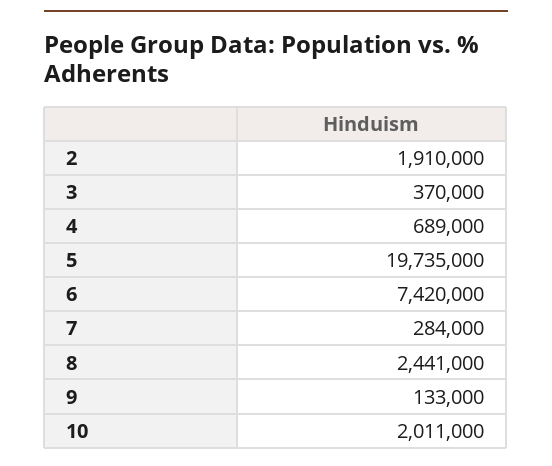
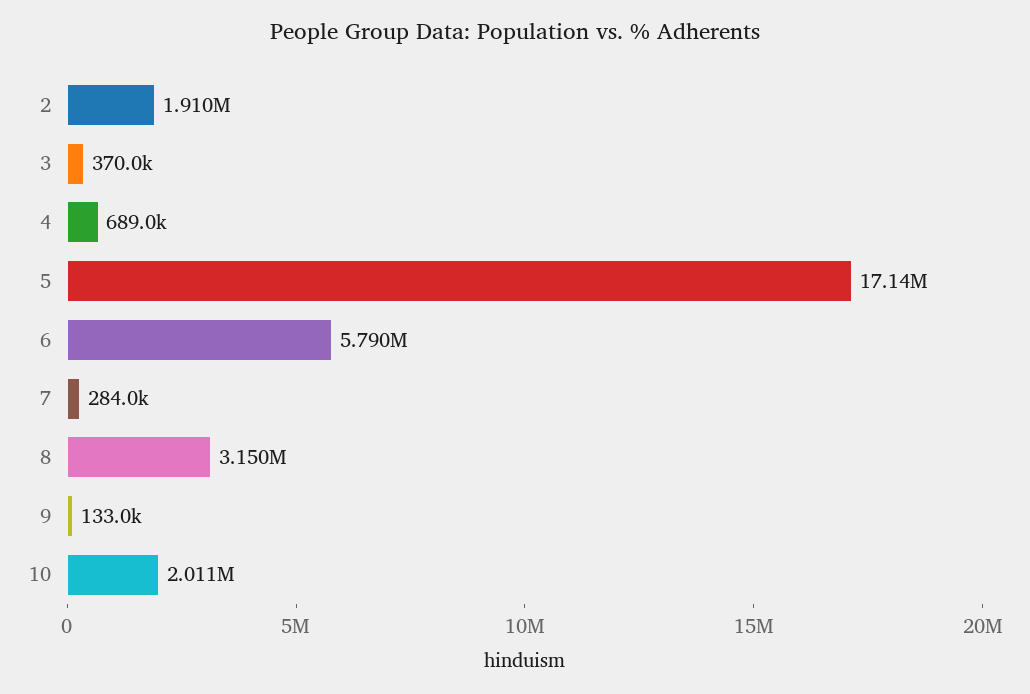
5: 19735000 -> 17140000
6: 7420000 -> 5790000
8: 2441000 -> 3150000

